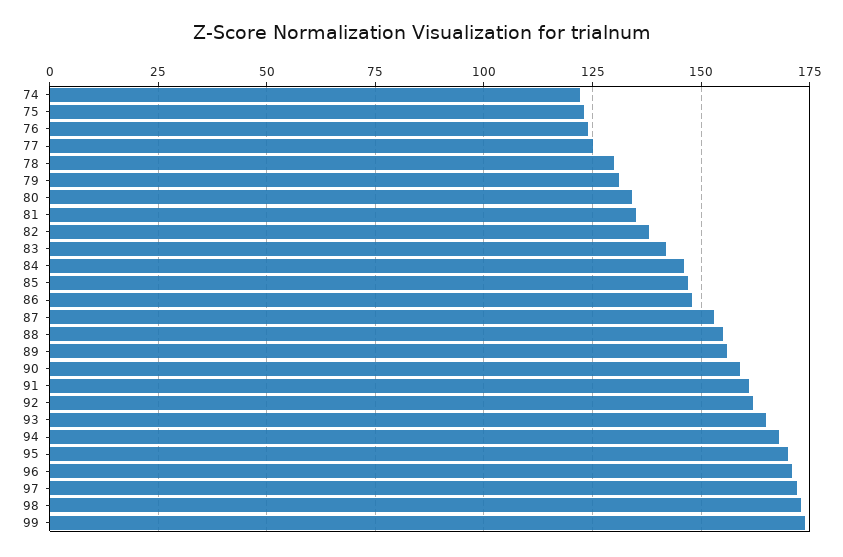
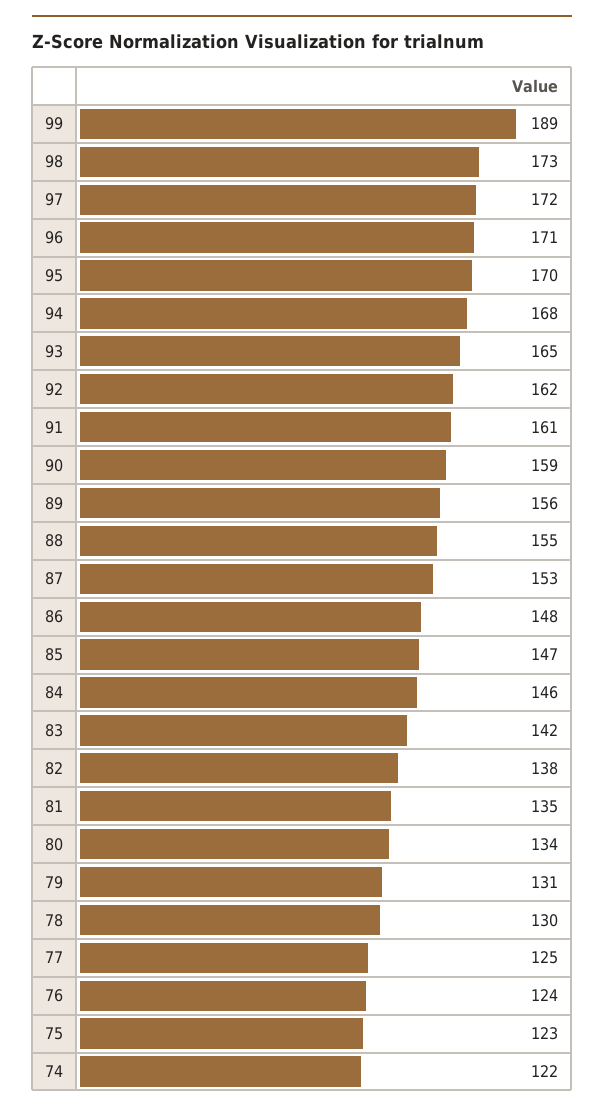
99: 175 -> 189

